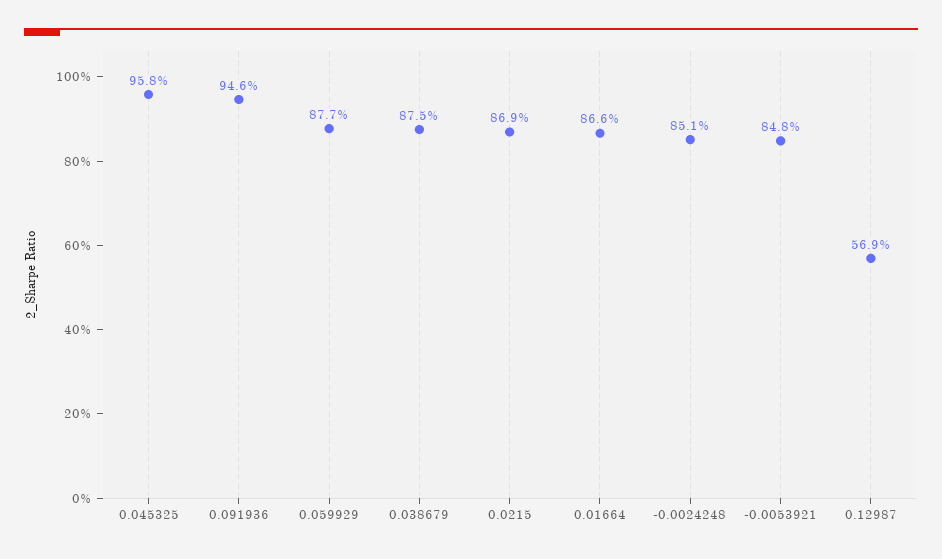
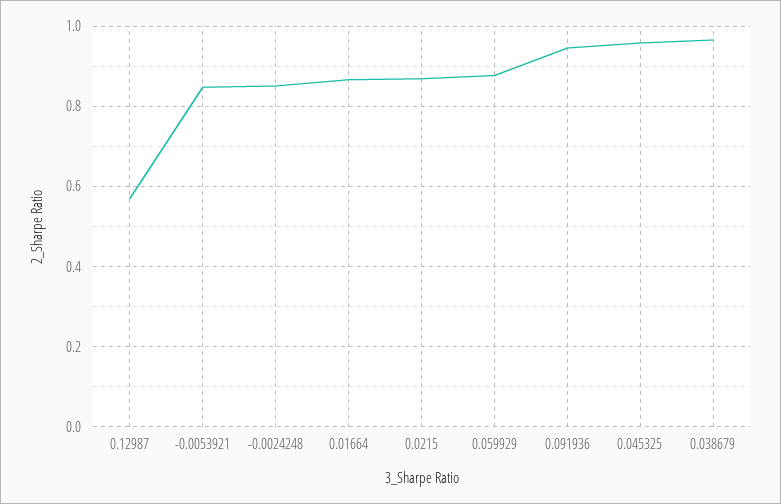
0.038679: 0.875 -> 0.96

